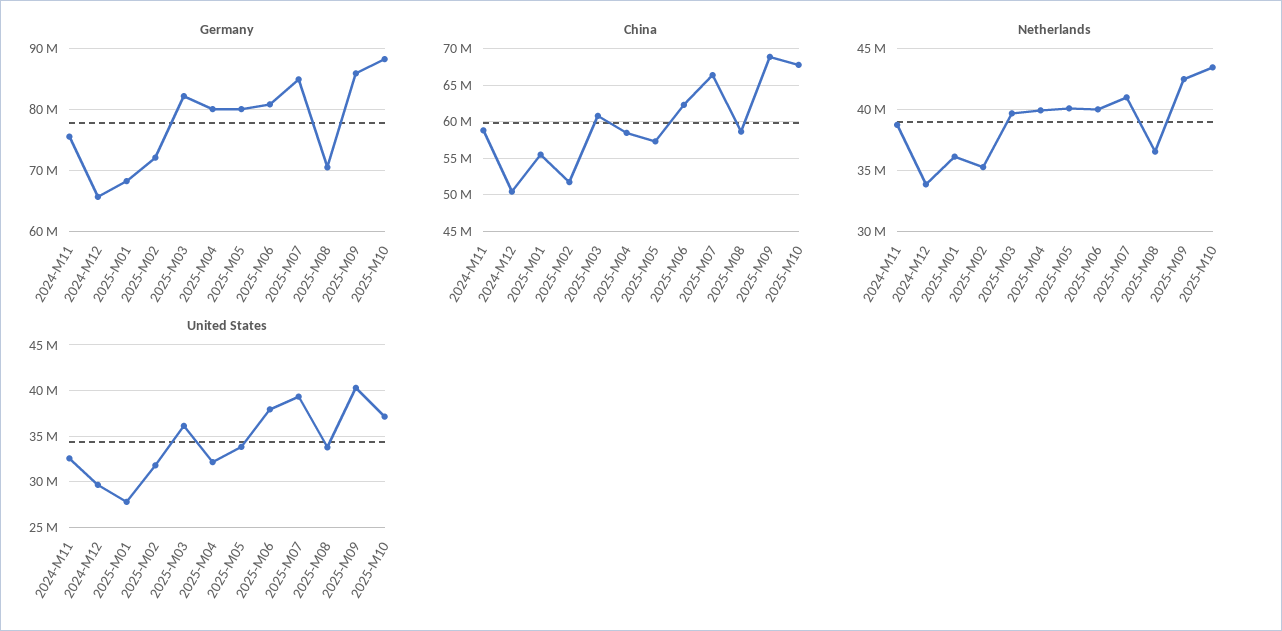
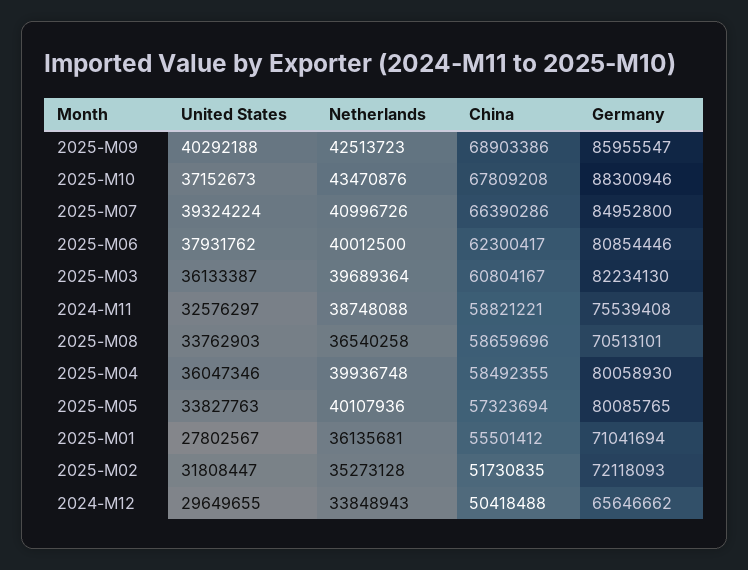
Germany, 2025-M01: 68000000 -> 71041694
United States, 2025-M04: 32000000 -> 36047346

